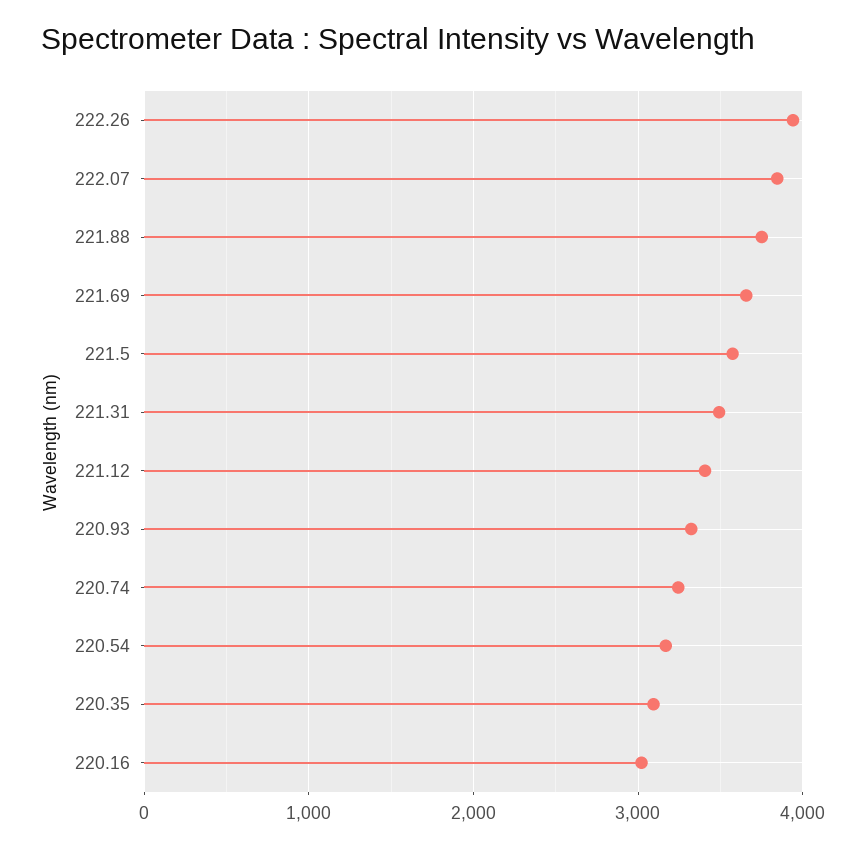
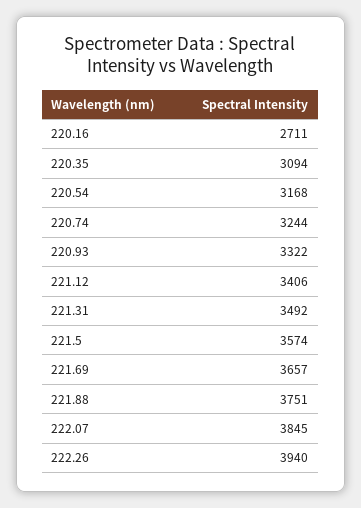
220.16: 3000 -> 2711

